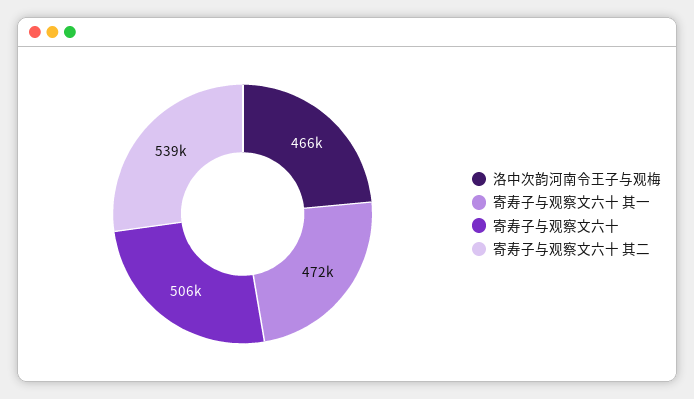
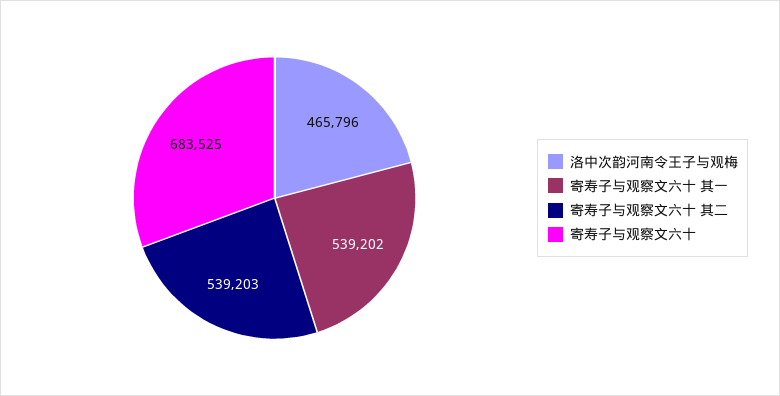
寄寿子与观察文六十 其一: 472000 -> 539202
寄寿子与观察文六十: 506000 -> 683525

